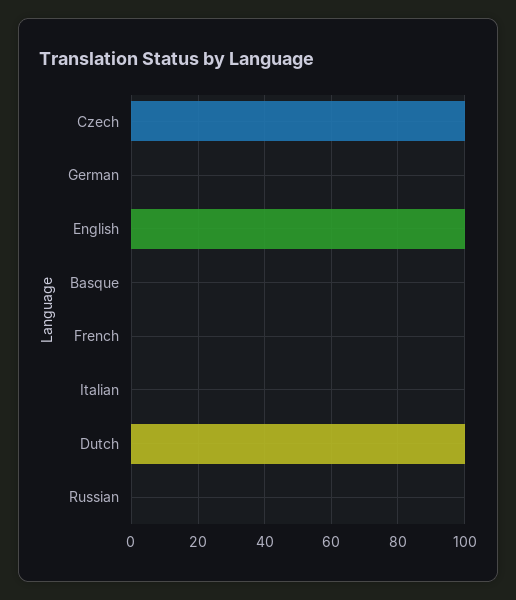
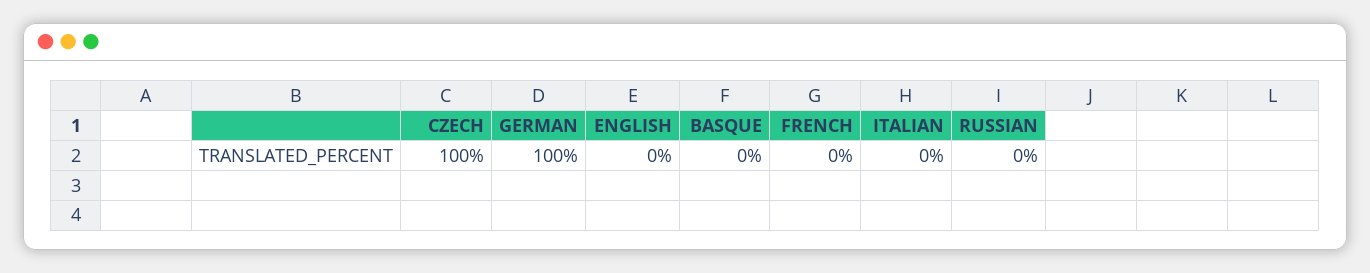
German: 0 -> 100
English: 100 -> 0
Dutch: 100 -> none

